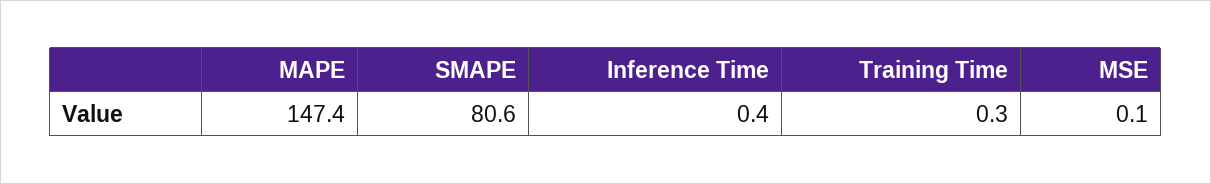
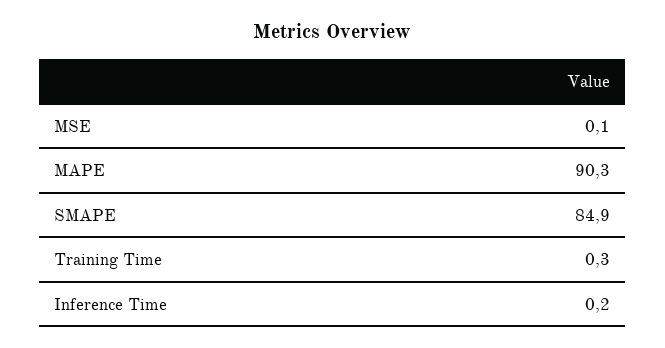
MAPE: 147.4 -> 90.3
SMAPE: 80.6 -> 84.9
Inference Time: 0.4 -> 0.2

